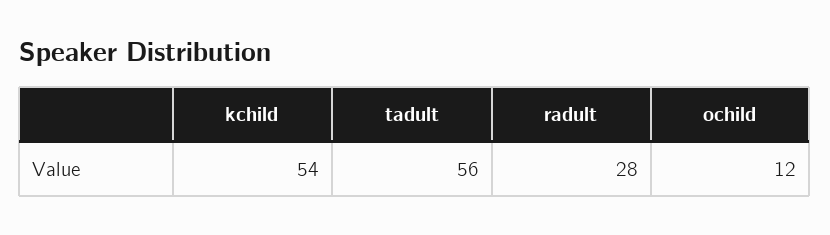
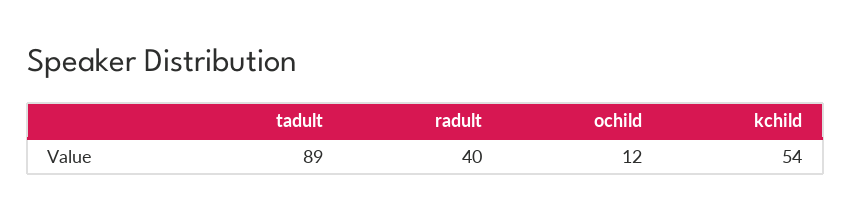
tadult: 56 -> 89
radult: 28 -> 40

